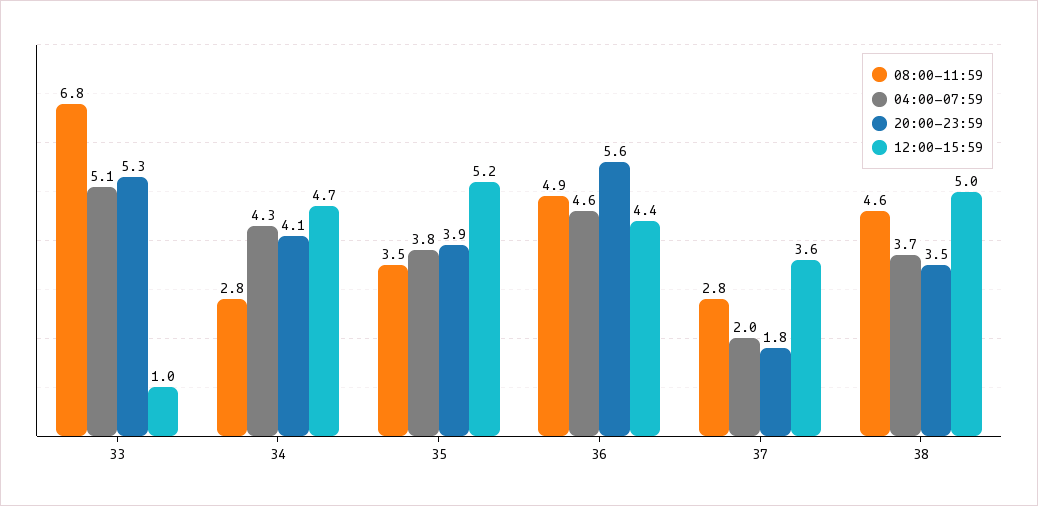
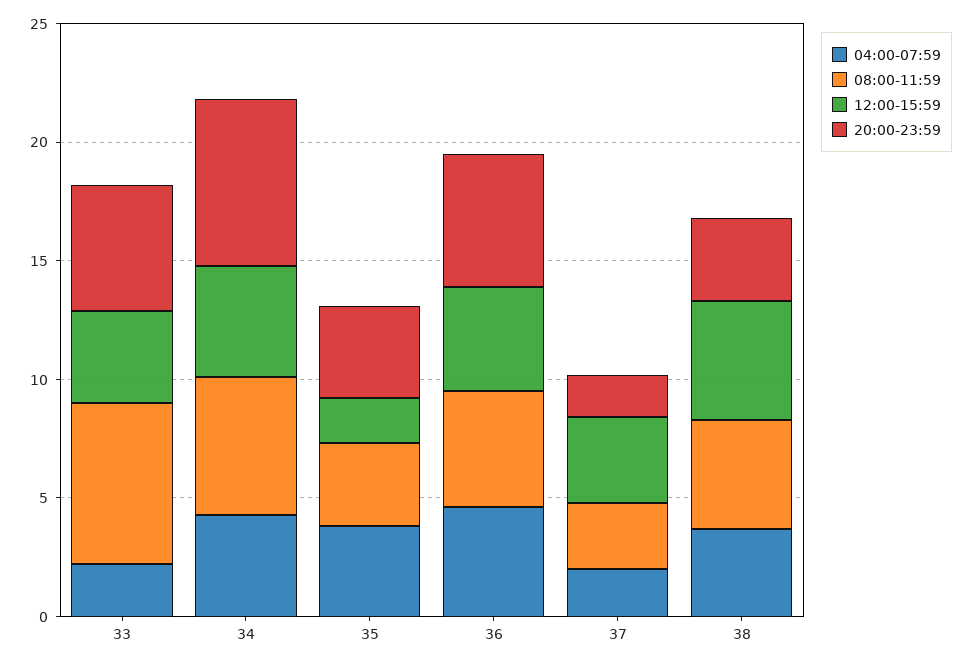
04:00-07:59, 33: 5.1 -> 2
12:00-15:59, 33: 1 -> 4
08:00-11:59, 34: 2.8 -> 6
20:00-23:59, 34: 4.1 -> 7
12:00-15:59, 35: 5.2 -> 2

